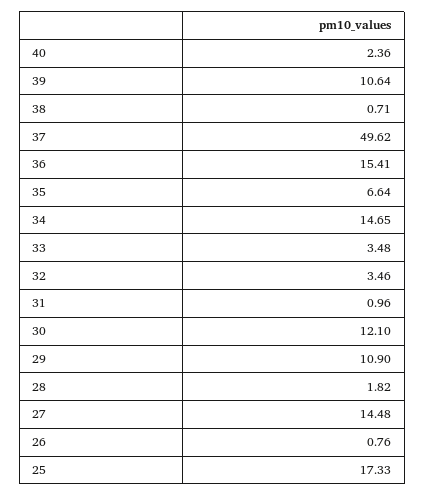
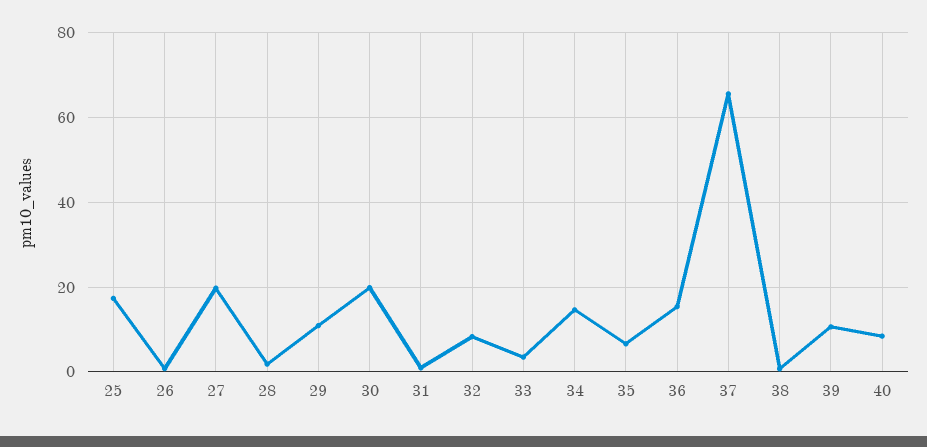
40: 2.36 -> 8
37: 49.62 -> 66
32: 3.46 -> 8
30: 12.1 -> 20
27: 14.48 -> 20

